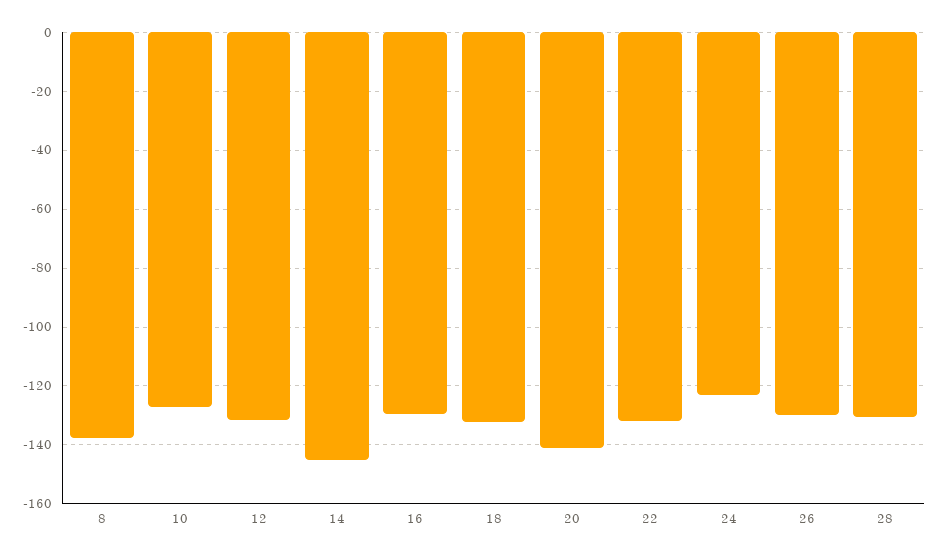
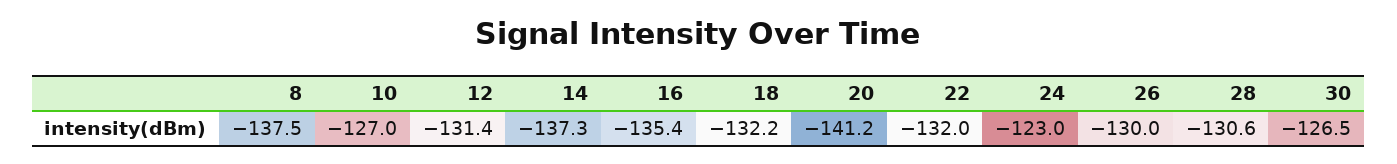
14: -145 -> -137.3
16: -130 -> -135.4
30: none -> -126.5

